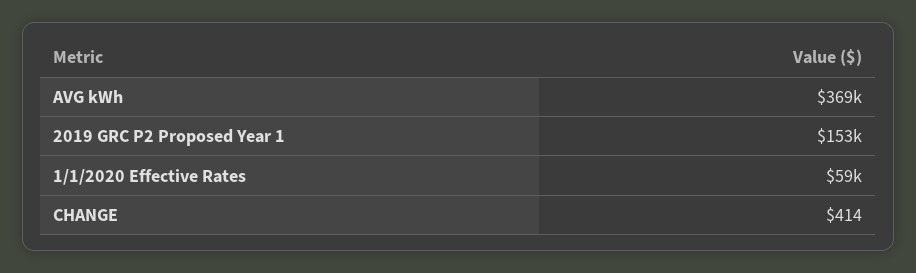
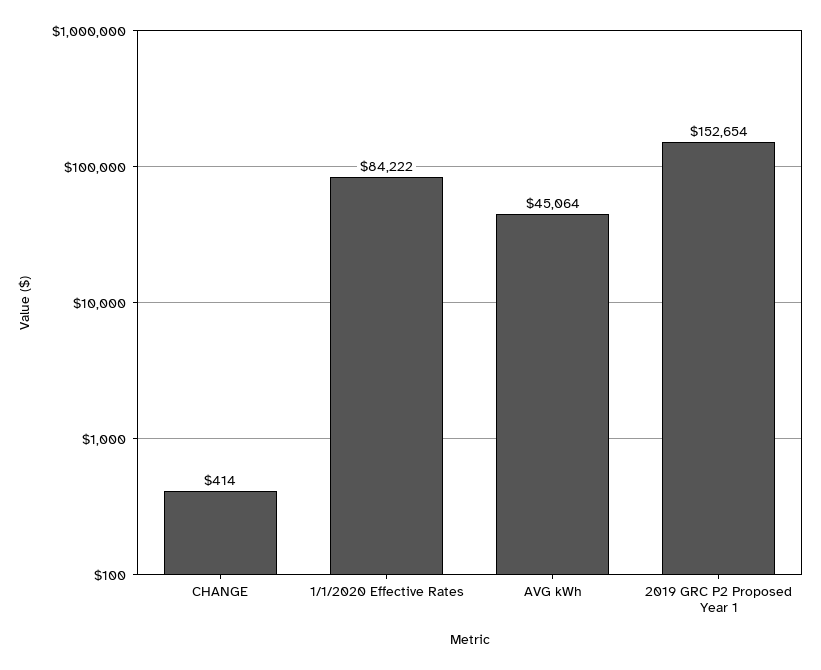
AVG kWh: 369000 -> 45064
1/1/2020 Effective Rates: 59000 -> 84222

